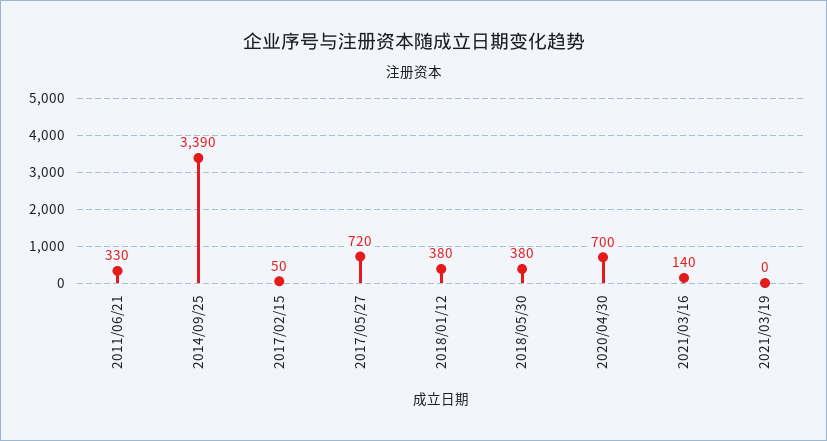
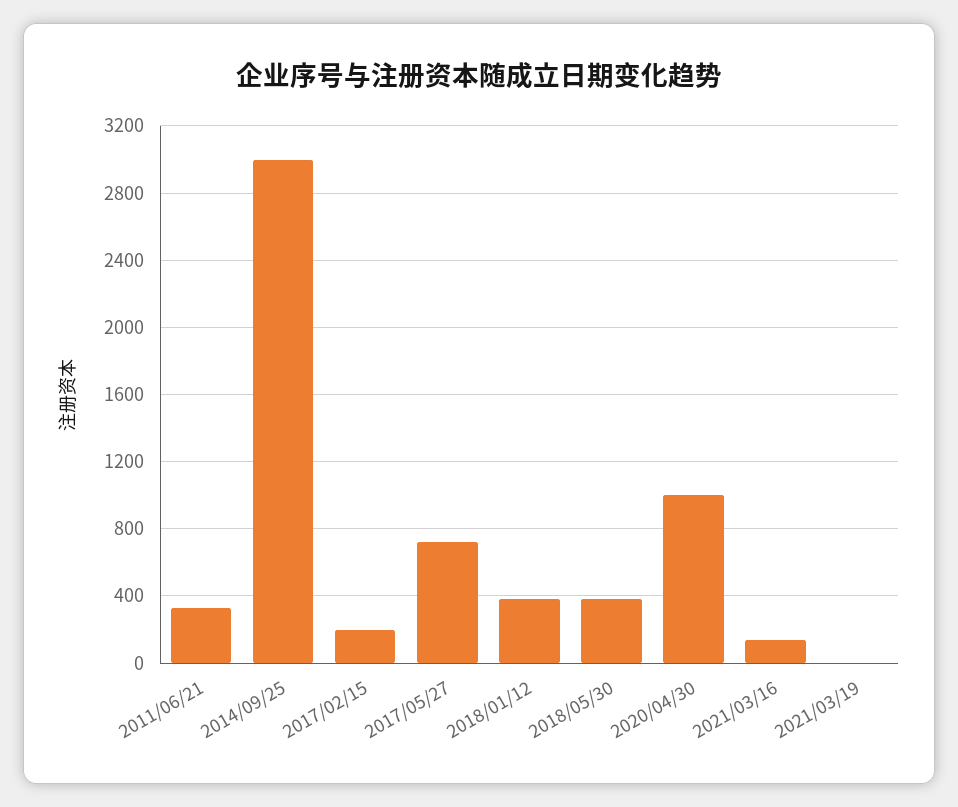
2014/09/25: 3390 -> 3000
2017/02/15: 50 -> 200
2020/04/30: 700 -> 1000

